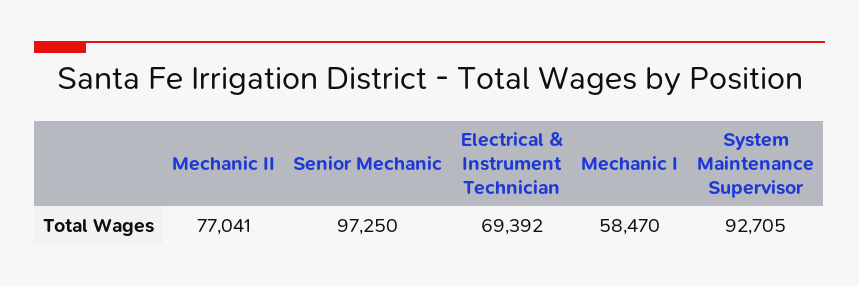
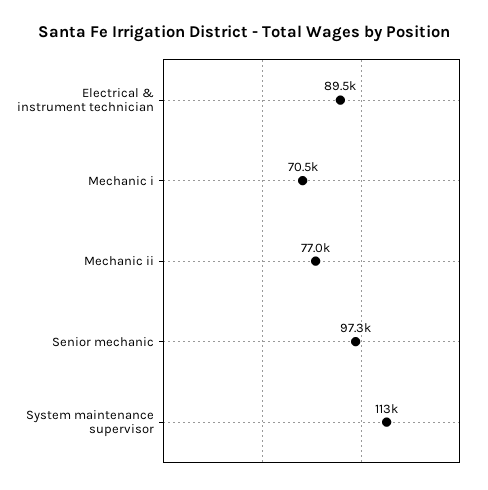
Electrical & Instrument Technician: 69392 -> 89500
Mechanic I: 58470 -> 70500
System Maintenance Supervisor: 92705 -> 113000

